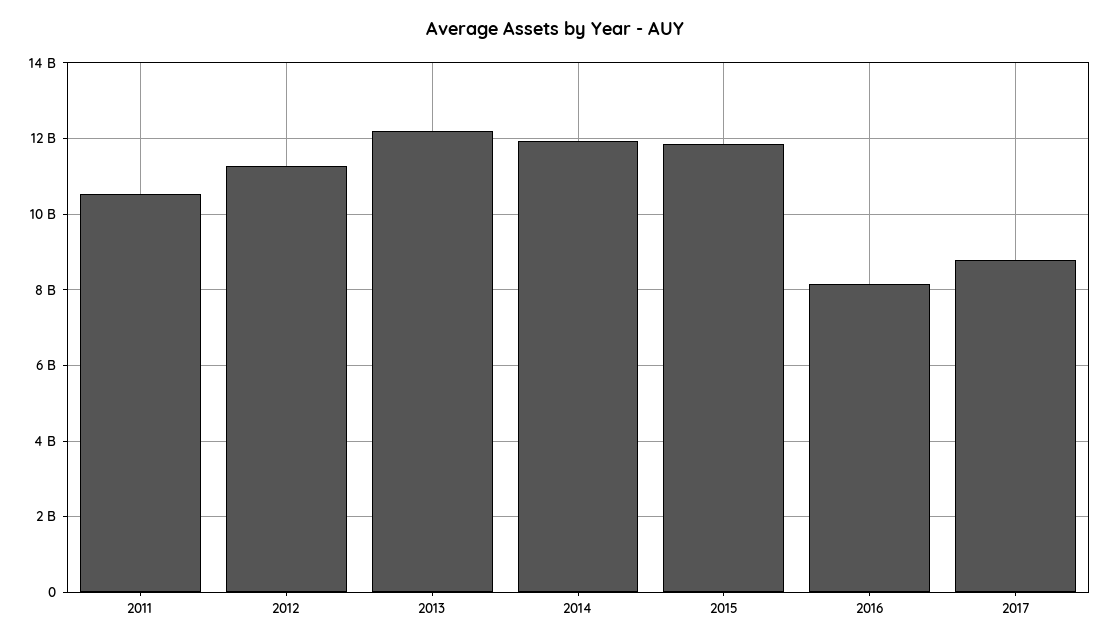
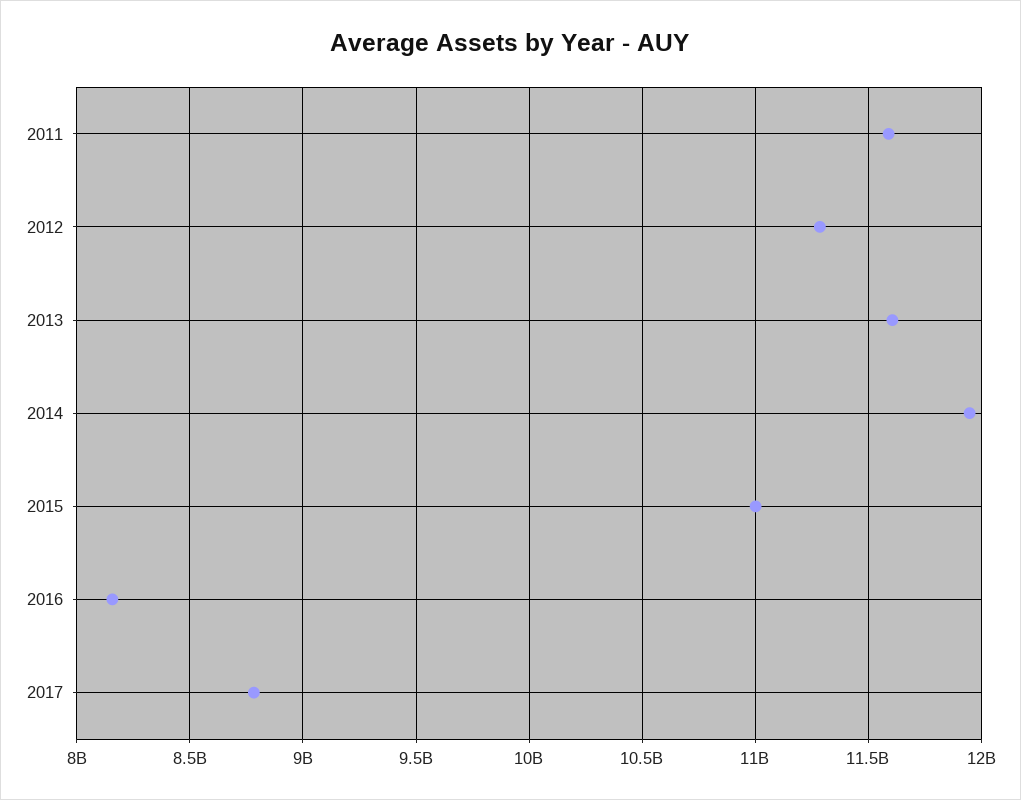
2011: 10600000000 -> 11600000000
2013: 12200000000 -> 11600000000
2015: 11800000000 -> 11000000000

